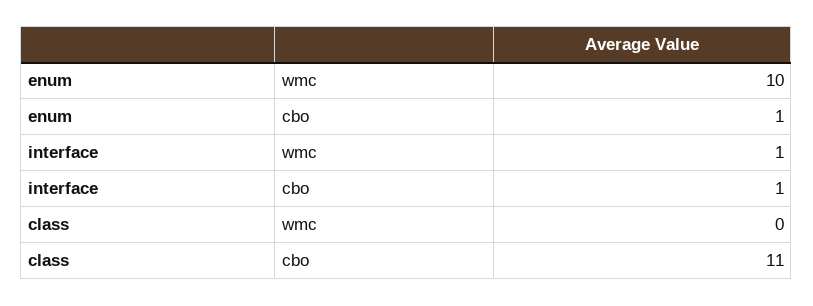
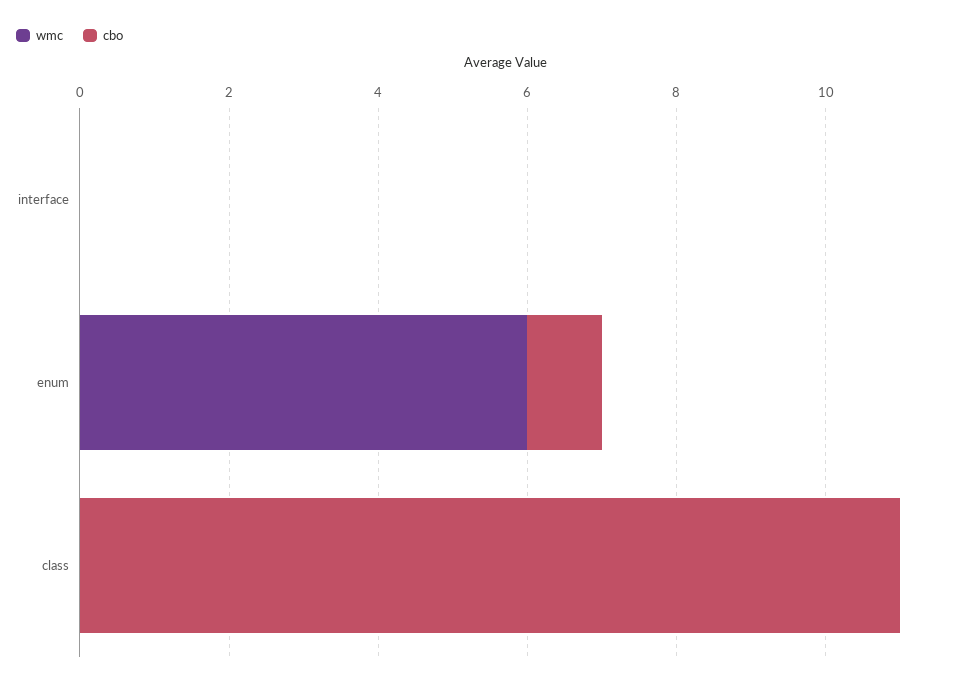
wmc, enum: 10 -> 6
wmc, interface: 1 -> 0
cbo, interface: 1 -> 0

